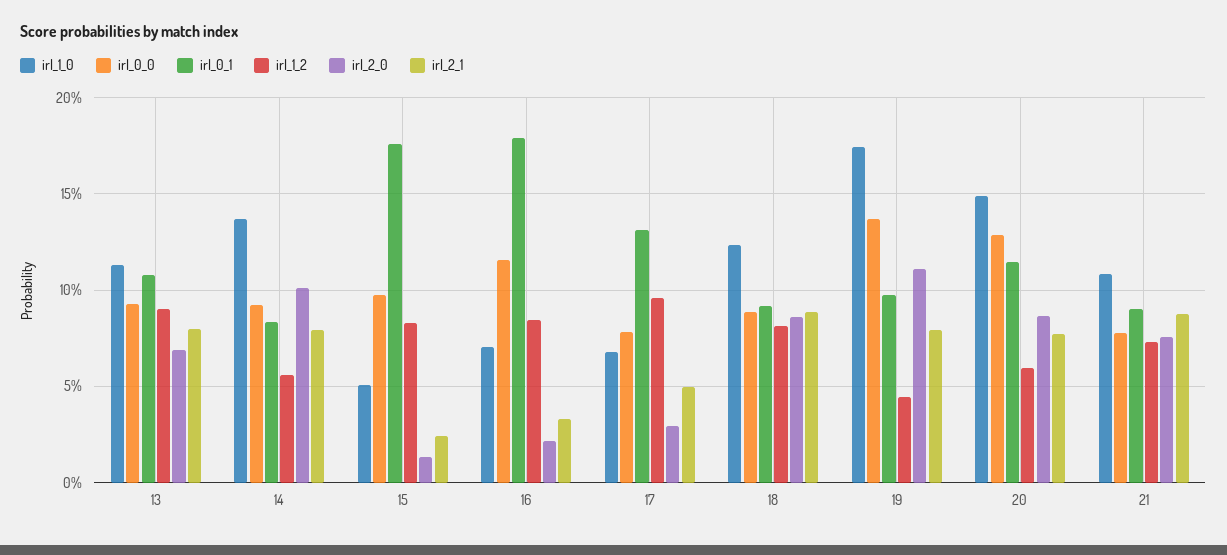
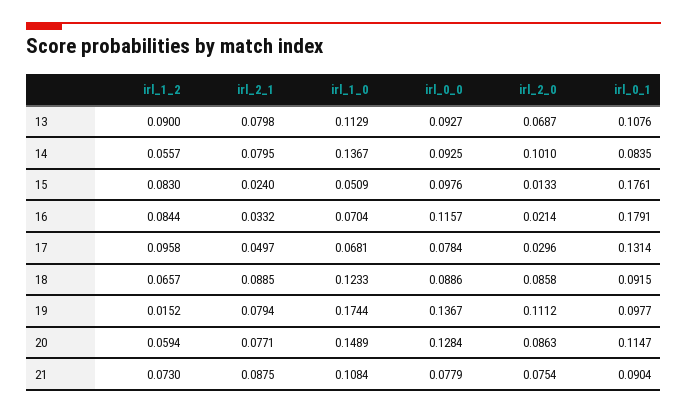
irl_1_2, 18: 0.08 -> 0.0657
irl_1_2, 19: 0.045 -> 0.0152

